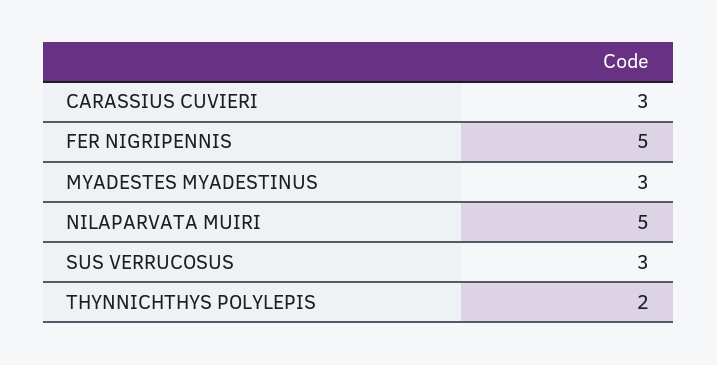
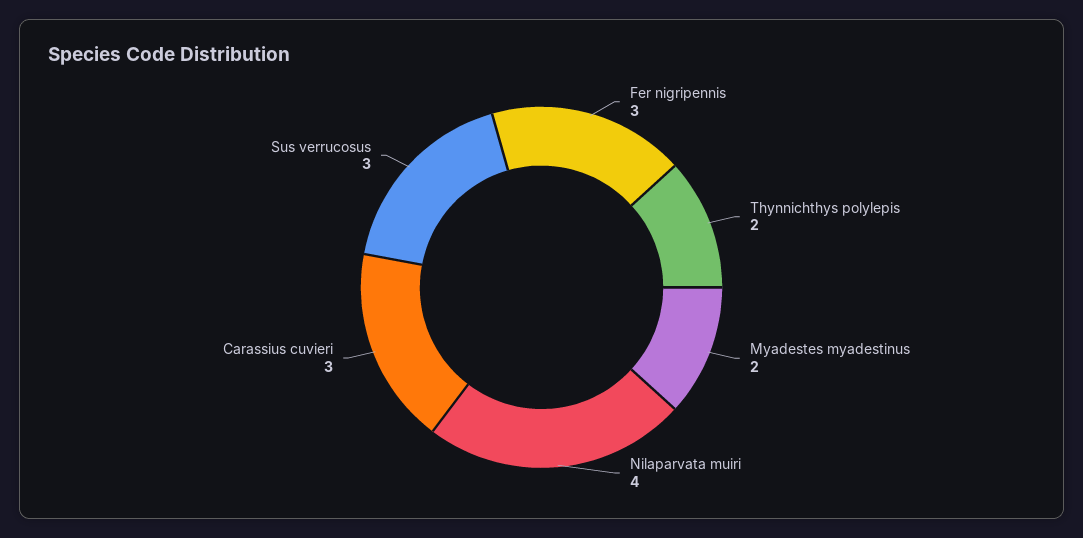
FER NIGRIPENNIS: 5 -> 3
MYADESTES MYADESTINUS: 3 -> 2
NILAPARVATA MUIRI: 5 -> 4

